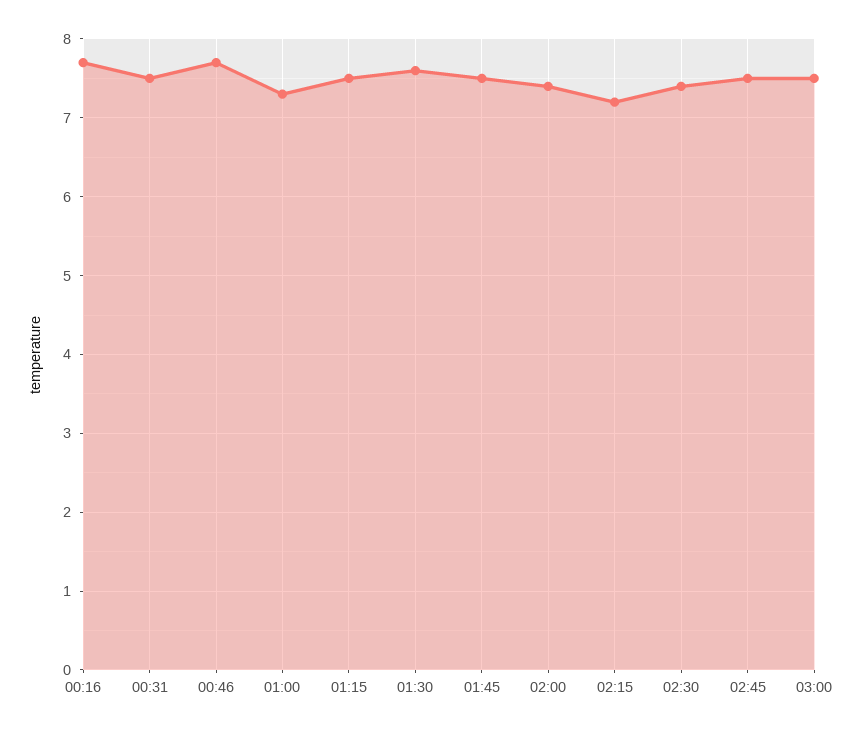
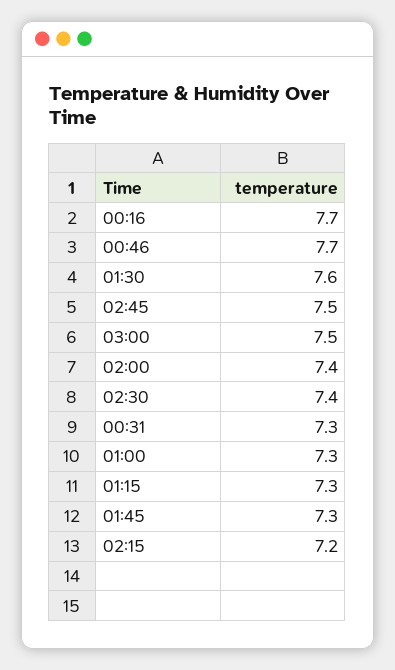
00:31: 7.5 -> 7.3
01:15: 7.5 -> 7.3
01:45: 7.5 -> 7.3

